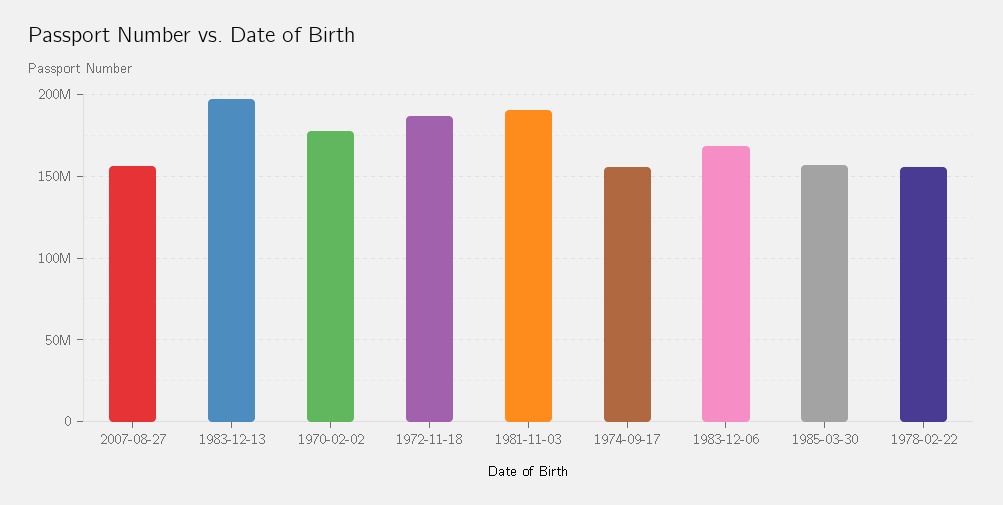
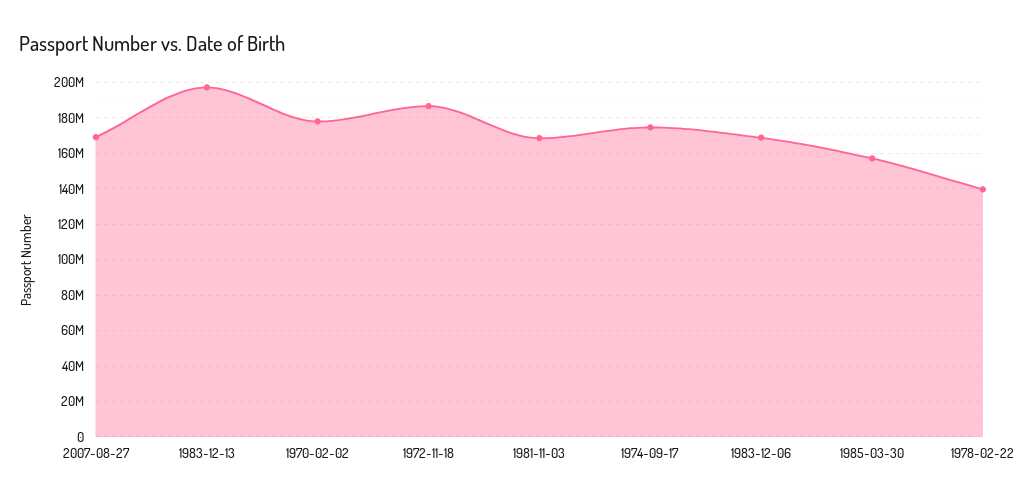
2007-08-27: 155000000 -> 170000000
1981-11-03: 190000000 -> 170000000
1974-09-17: 155000000 -> 175000000
1978-02-22: 155000000 -> 140000000

